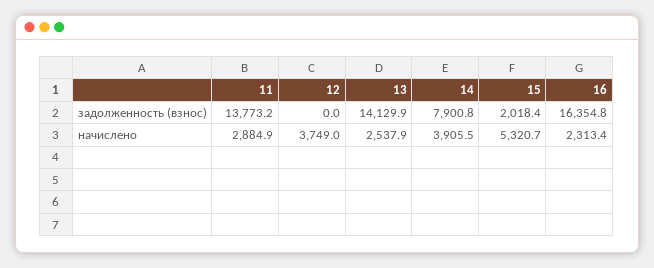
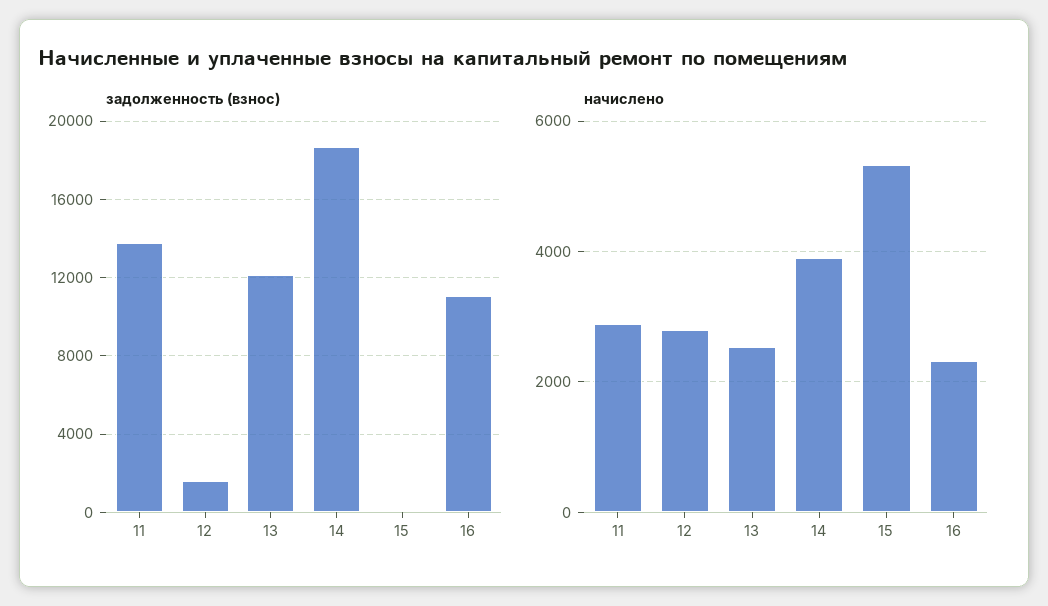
задолженность (взнос), 12: 0 -> 1500
задолженность (взнос), 13: 14129.9 -> 12000
задолженность (взнос), 14: 7900.8 -> 18500
задолженность (взнос), 15: 2018.4 -> 0
задолженность (взнос), 16: 16354.8 -> 11000
начислено, 12: 3749 -> 2800

